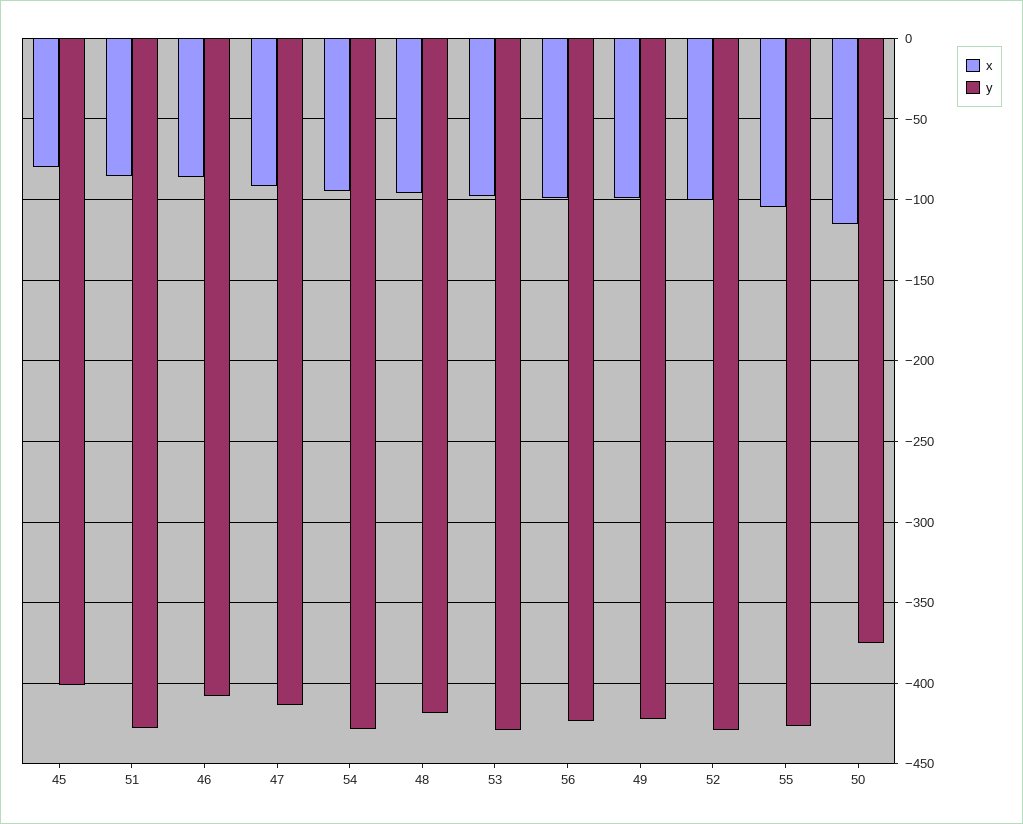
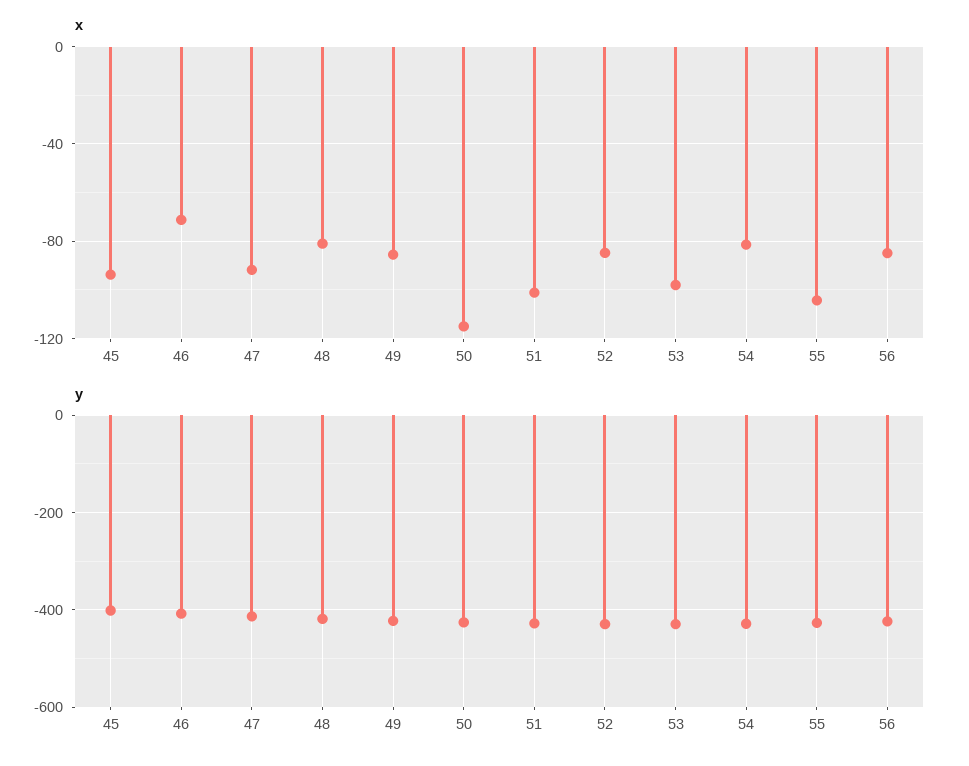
x, 45: -80 -> -95
x, 51: -85 -> -100
x, 46: -85 -> -70
x, 54: -95 -> -80
x, 48: -95 -> -80
x, 56: -100 -> -85
x, 49: -100 -> -85
x, 52: -100 -> -85
y, 50: -375 -> -420

